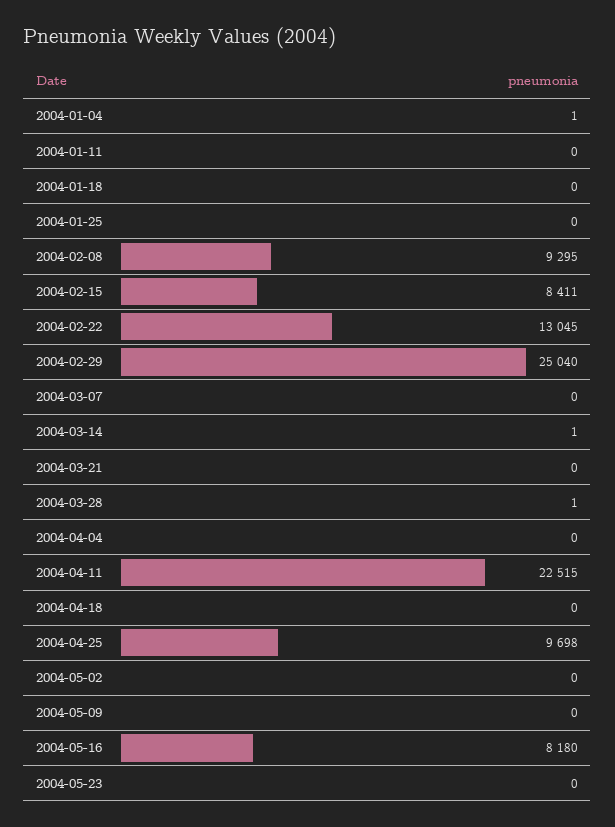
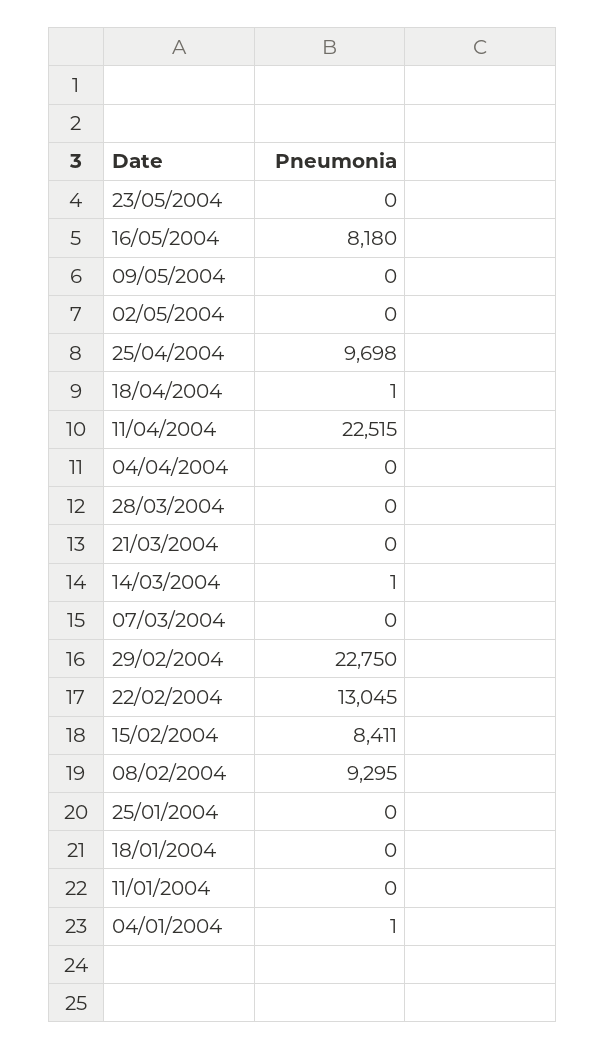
2004-02-29: 25040 -> 22750
2004-03-28: 1 -> 0
2004-04-18: 0 -> 1

